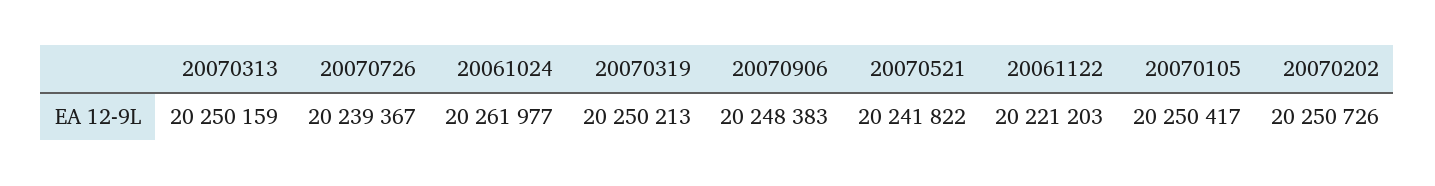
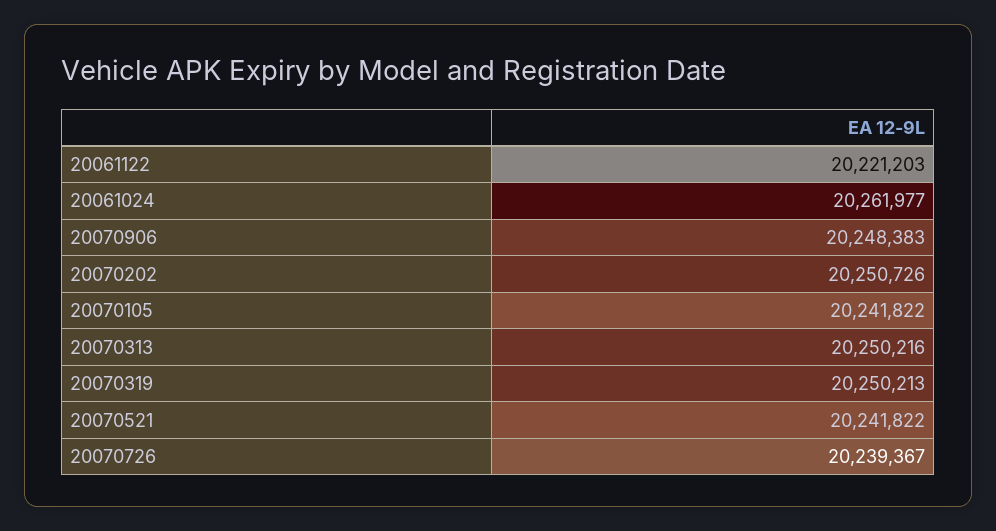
20070313: 20250159 -> 20250216
20070105: 20250417 -> 20241822

